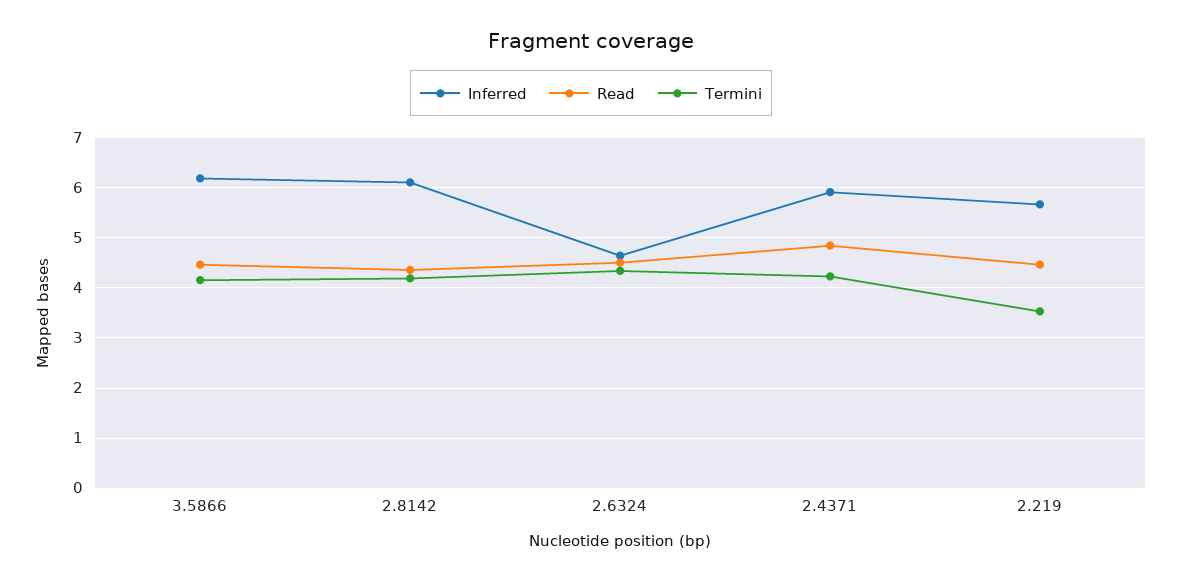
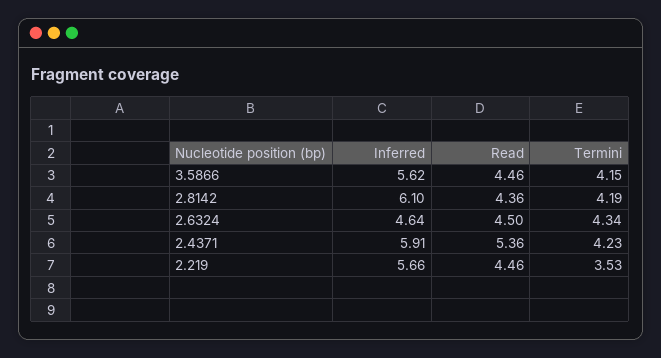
Inferred, 3.5866: 6.2 -> 5.62
Read, 2.4371: 4.8 -> 5.36

